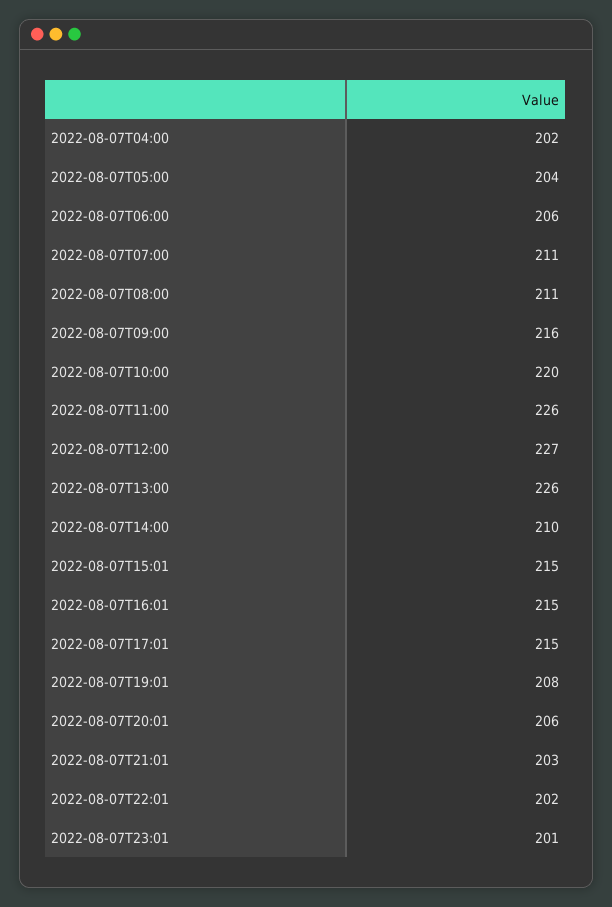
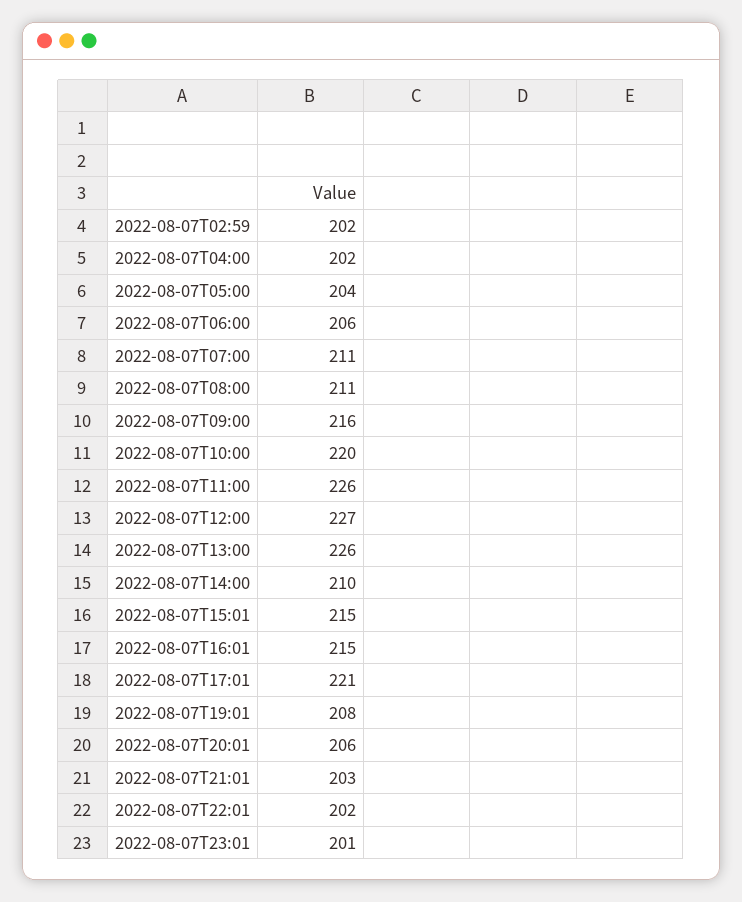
2022-08-07T17:01: 215 -> 221
2022-08-07T02:59: none -> 202

